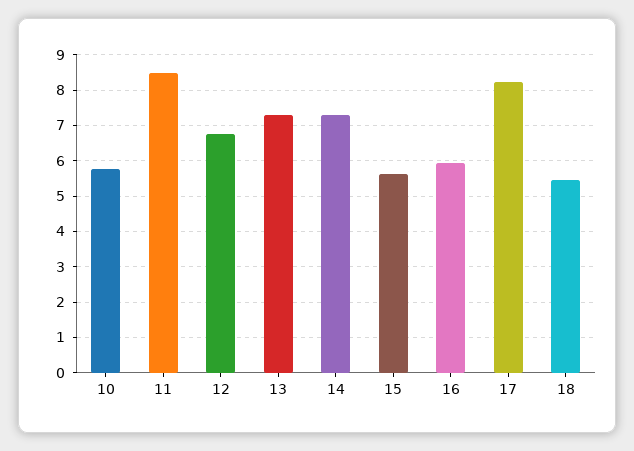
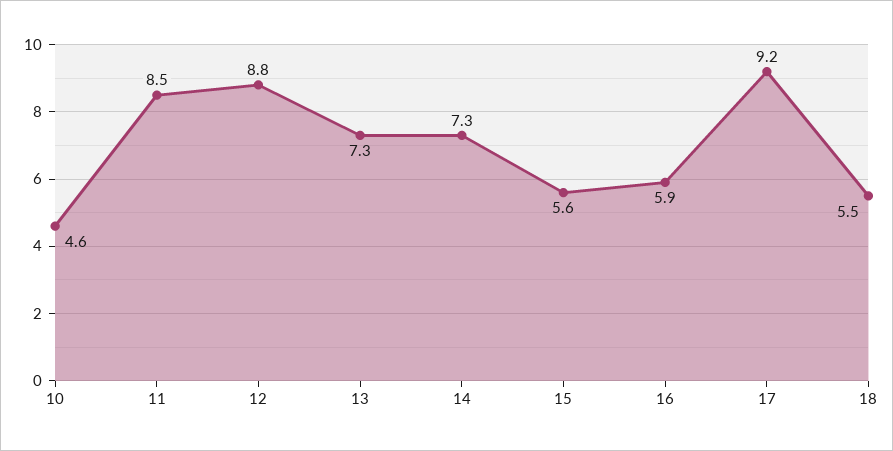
10: 5.8 -> 4.6
12: 6.8 -> 8.8
17: 8.2 -> 9.2

